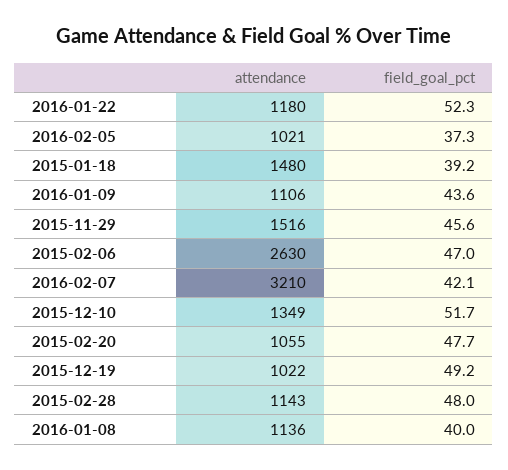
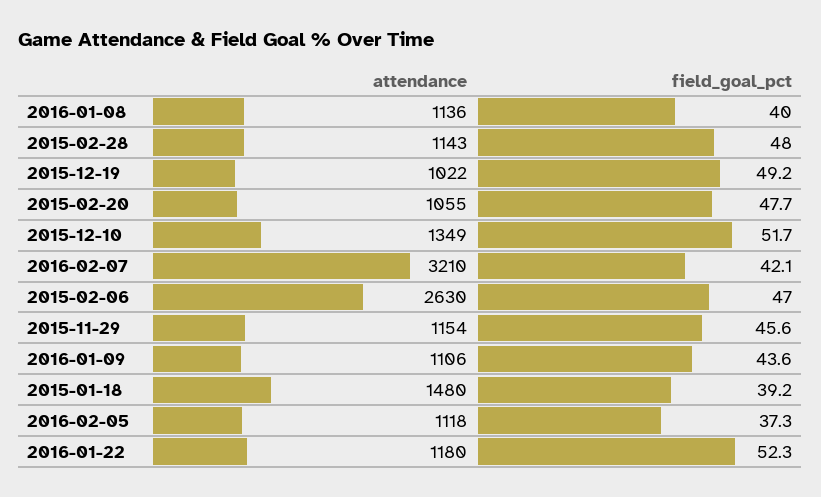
attendance, 2016-02-05: 1021 -> 1118
attendance, 2015-11-29: 1516 -> 1154

